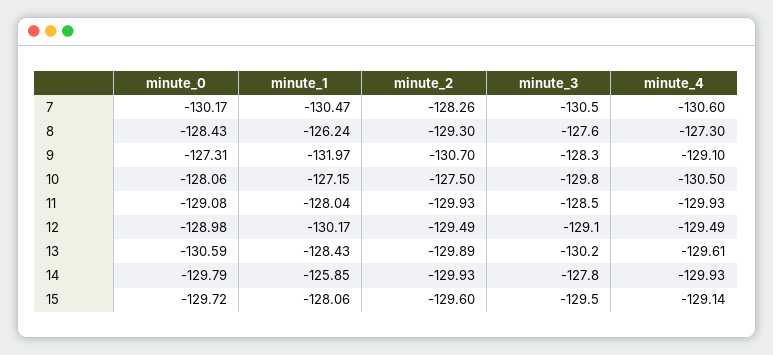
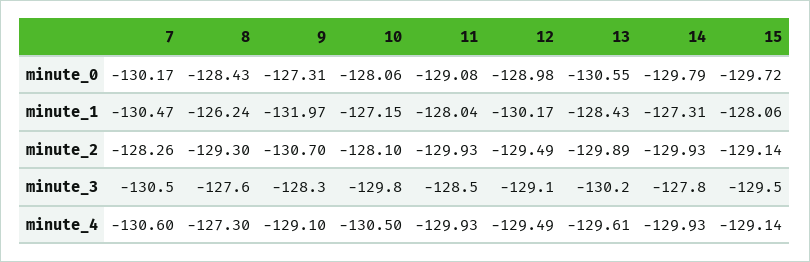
minute_2, 10: -127.5 -> -128.1
minute_0, 13: -130.59 -> -130.55
minute_1, 14: -125.85 -> -127.31
minute_2, 15: -129.6 -> -129.14

